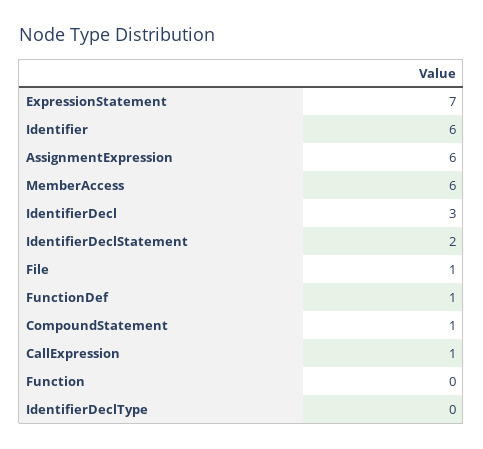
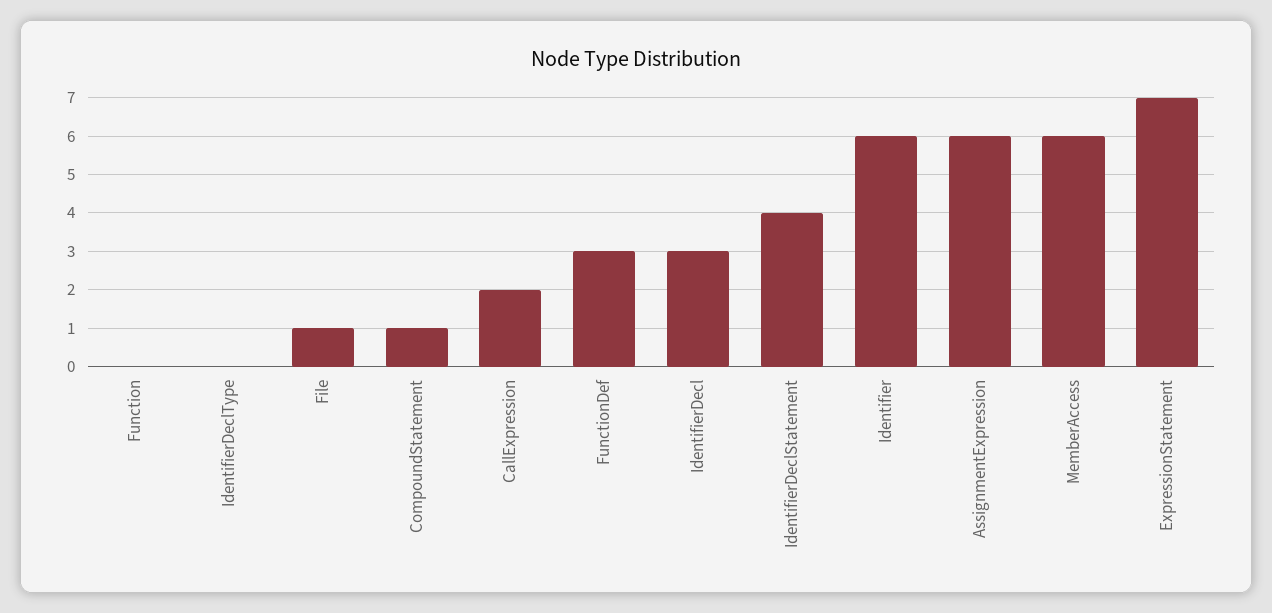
IdentifierDeclStatement: 2 -> 4
FunctionDef: 1 -> 3
CallExpression: 1 -> 2

